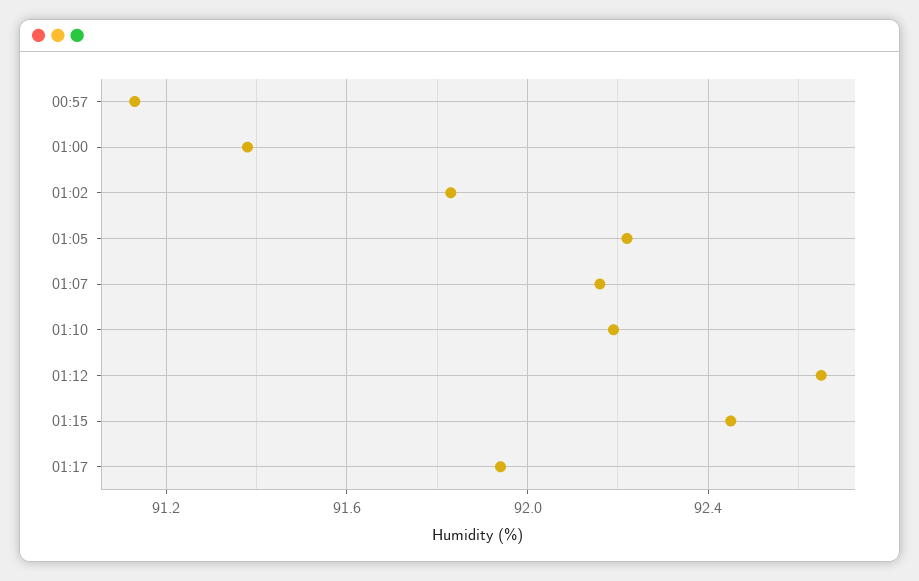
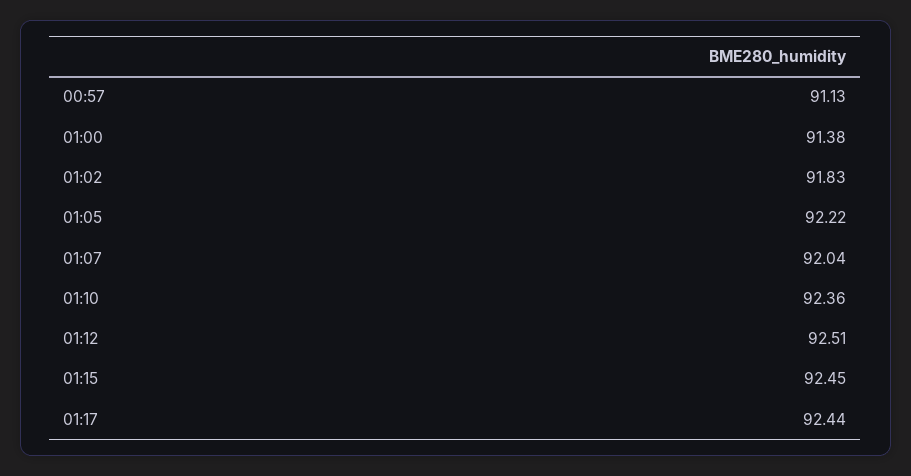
01:07: 92.15 -> 92.04
01:10: 92.2 -> 92.36
01:12: 92.65 -> 92.51
01:17: 91.95 -> 92.44

